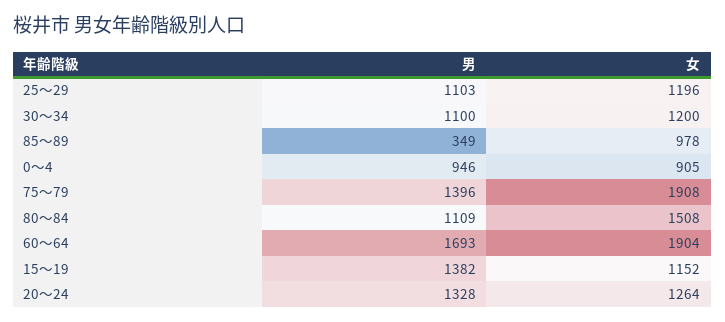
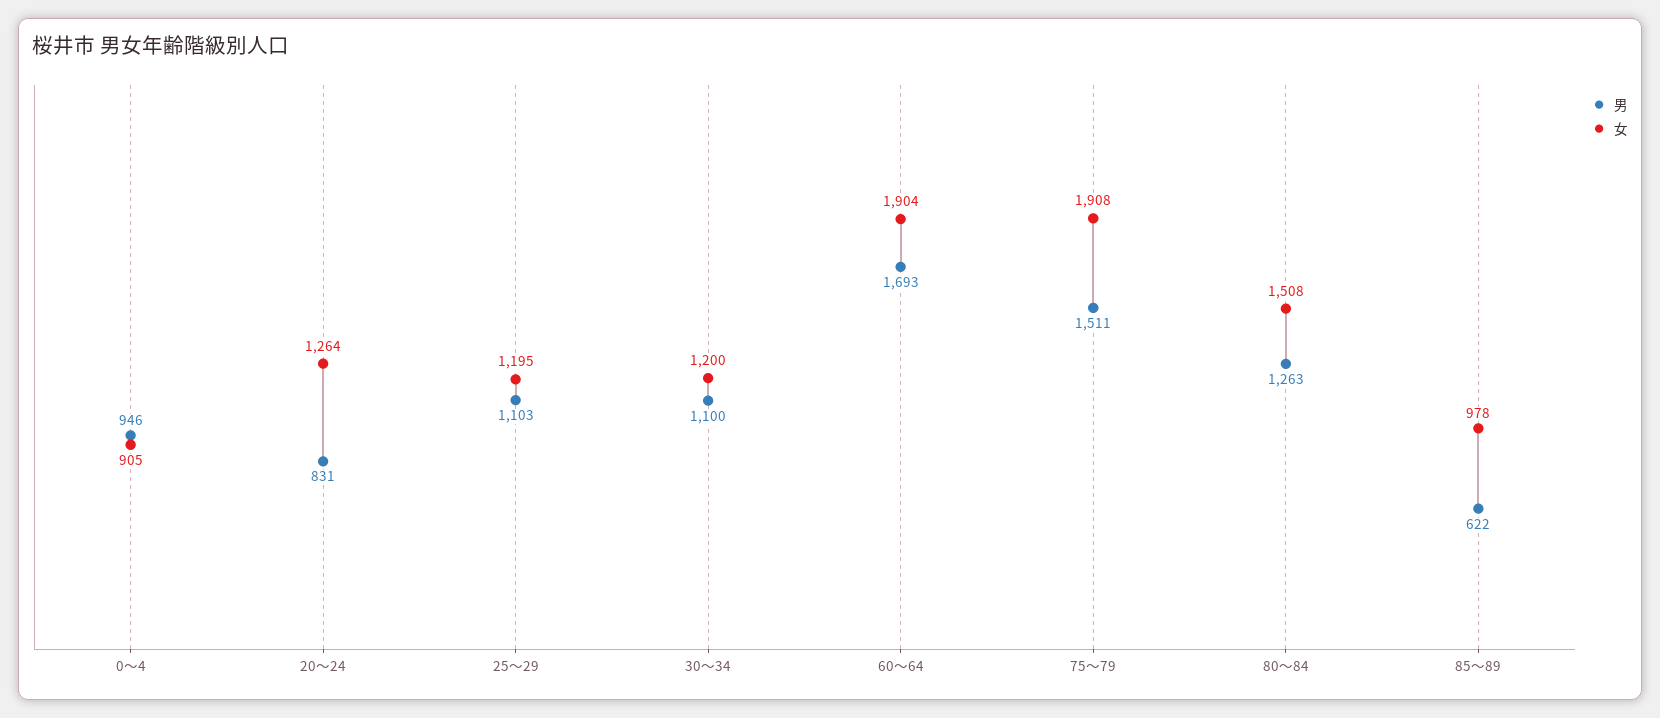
女, 25～29: 1196 -> 1195
男, 85～89: 349 -> 622
男, 75～79: 1396 -> 1511
男, 80～84: 1109 -> 1263
男, 15～19: 1382 -> none
女, 15～19: 1152 -> none
男, 20～24: 1328 -> 831

